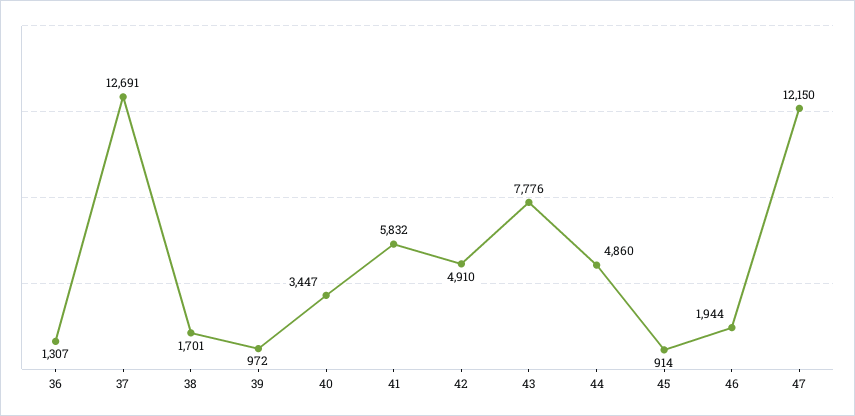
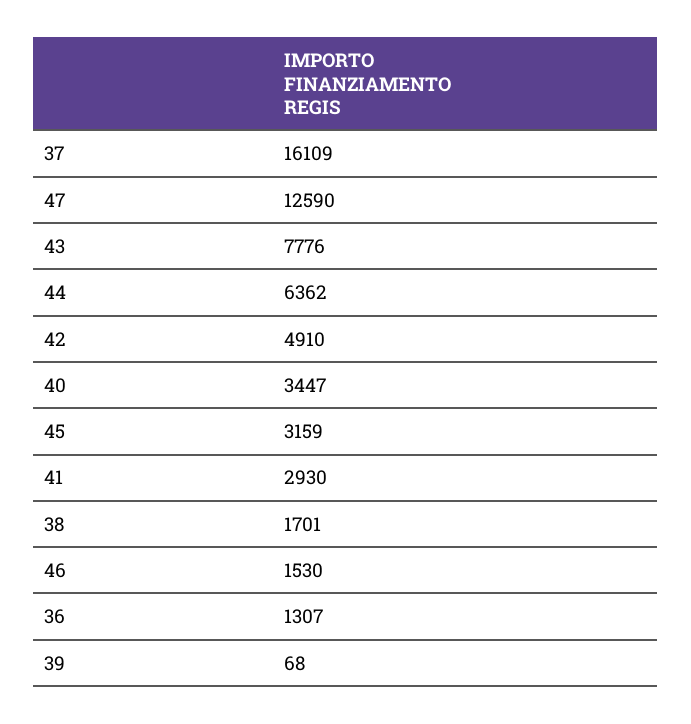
37: 12691 -> 16109
39: 972 -> 68
41: 5832 -> 2930
44: 4860 -> 6362
45: 914 -> 3159
46: 1944 -> 1530
47: 12150 -> 12590

